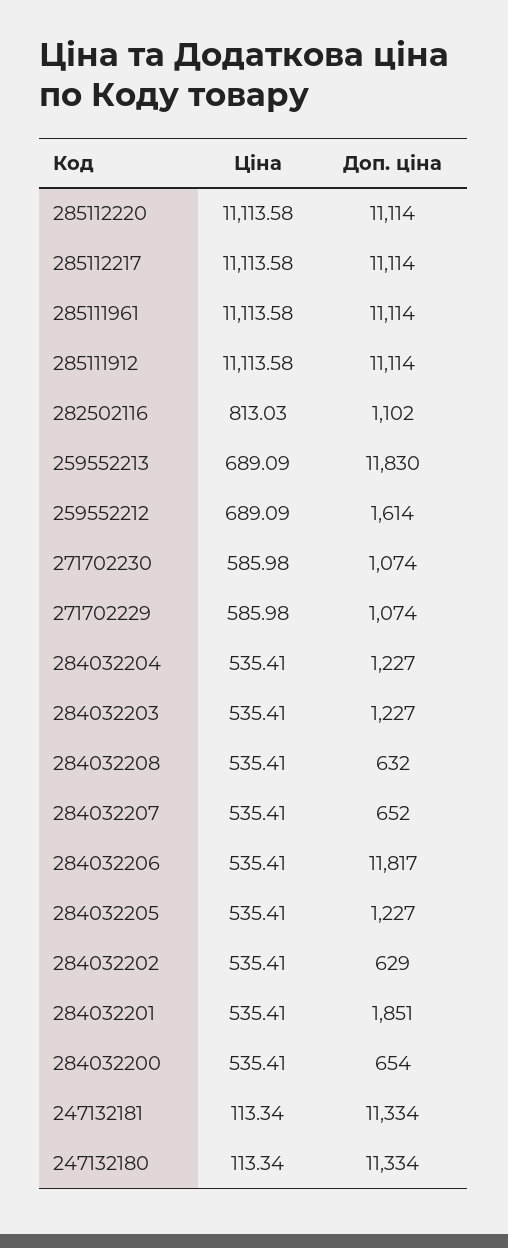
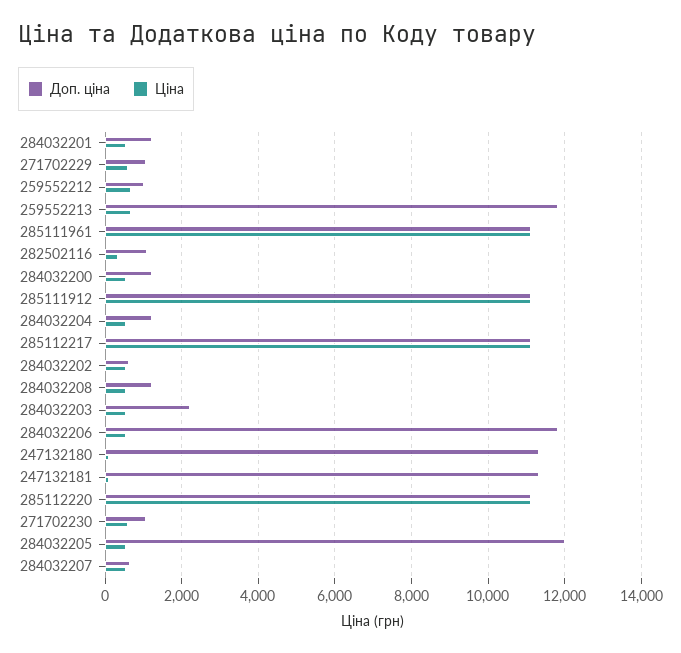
Ціна, 282502116: 813.03 -> 400
Доп. ціна, 259552212: 1614 -> 1000
Доп. ціна, 284032203: 1227 -> 2200
Доп. ціна, 284032208: 632 -> 1200
Доп. ціна, 284032205: 1227 -> 12000
Доп. ціна, 284032201: 1851 -> 1200
Доп. ціна, 284032200: 654 -> 1200

